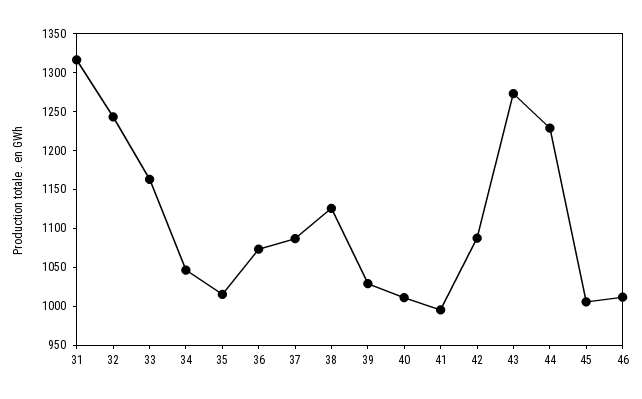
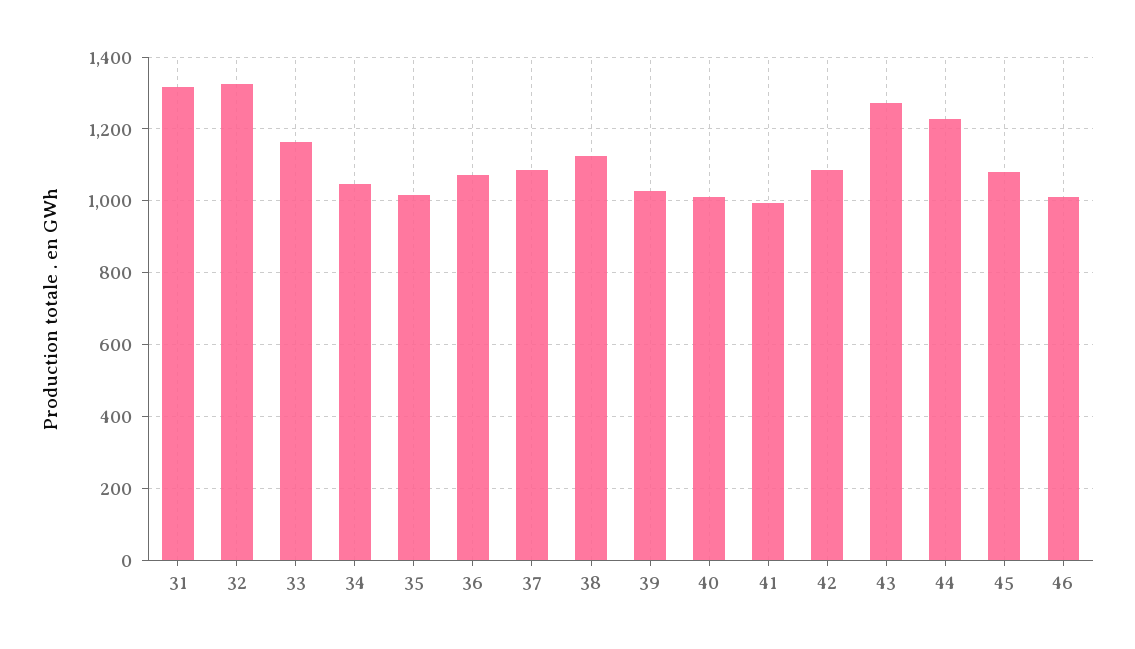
32: 1250 -> 1320
45: 1000 -> 1080

